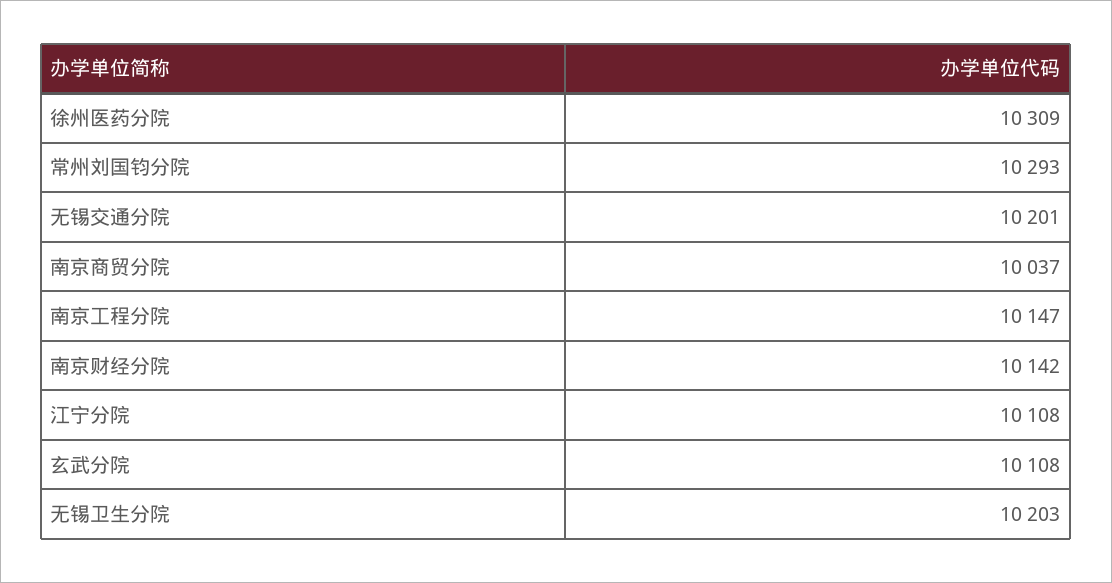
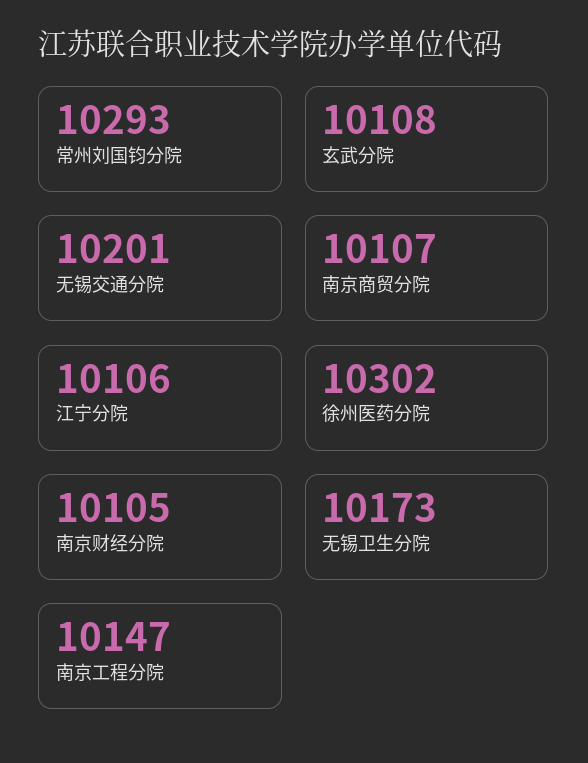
徐州医药分院: 10309 -> 10302
南京商贸分院: 10037 -> 10107
南京财经分院: 10142 -> 10105
江宁分院: 10108 -> 10106
无锡卫生分院: 10203 -> 10173

